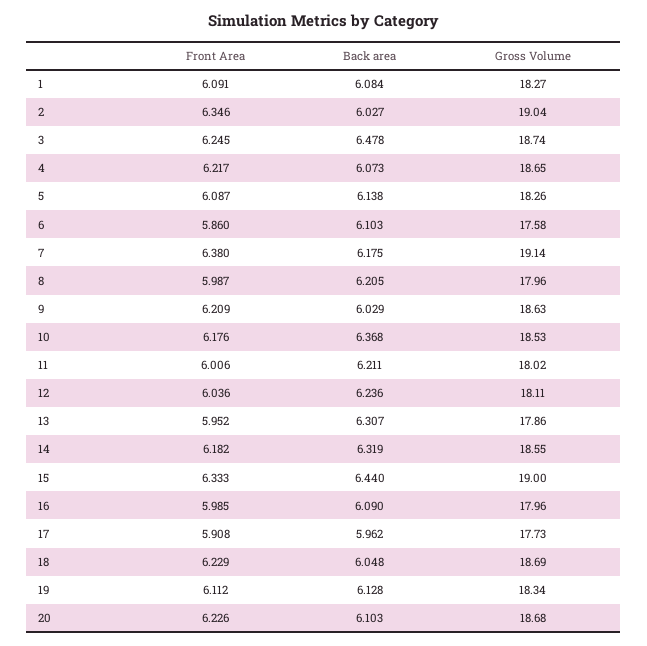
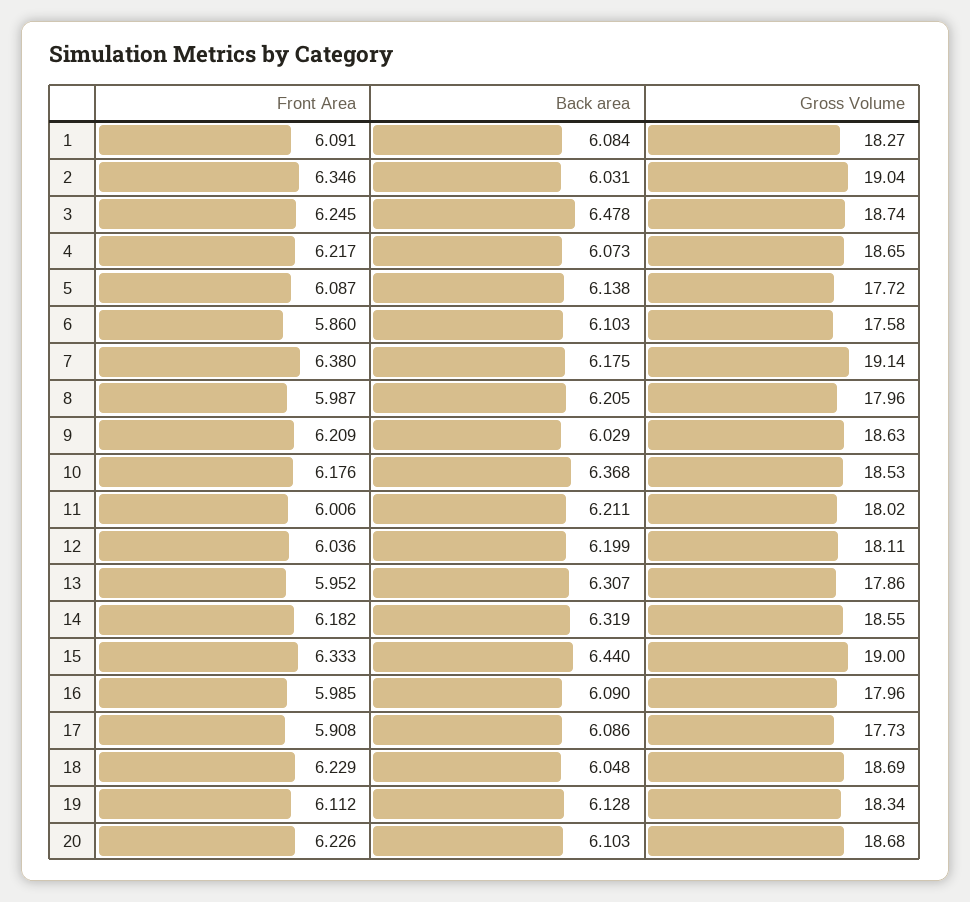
Back area, 2: 6.027 -> 6.031
Gross Volume, 5: 18.26 -> 17.72
Back area, 12: 6.236 -> 6.199
Back area, 17: 5.962 -> 6.086

